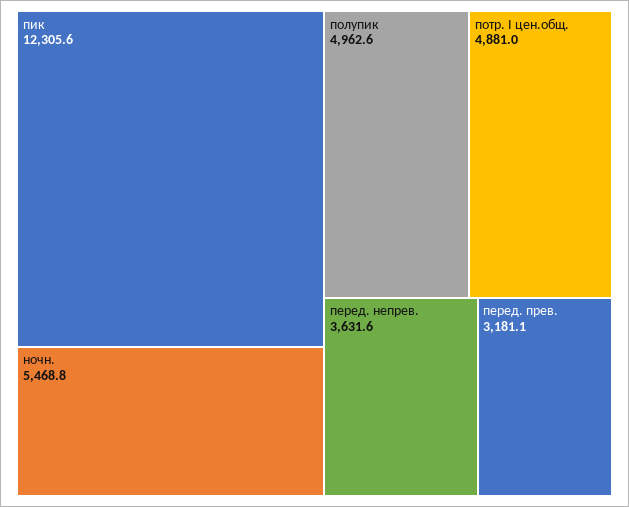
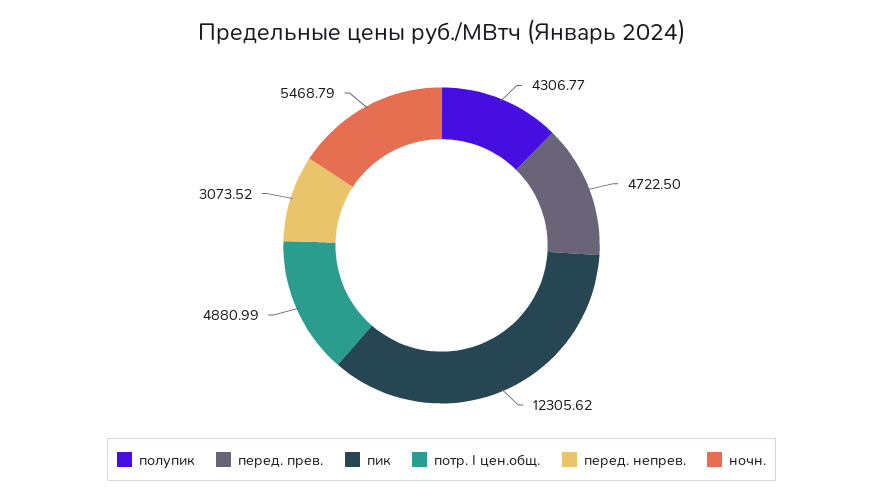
полупик: 4962.6 -> 4306.77
перед. непрев.: 3631.6 -> 3073.52
перед. прев.: 3181.1 -> 4722.5

